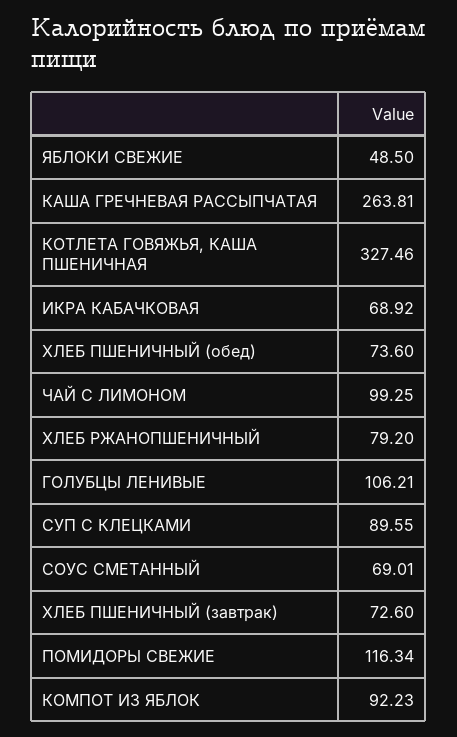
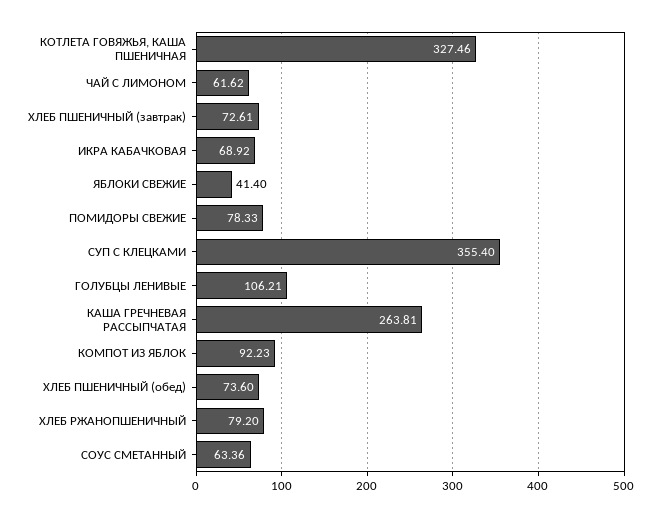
ЯБЛОКИ СВЕЖИЕ: 48.5 -> 41.4
ЧАЙ С ЛИМОНОМ: 99.25 -> 61.62
СУП С КЛЕЦКАМИ: 89.55 -> 355.4
СОУС СМЕТАННЫЙ: 69.01 -> 63.36
ХЛЕБ ПШЕНИЧНЫЙ (завтрак): 72.6 -> 72.61
ПОМИДОРЫ СВЕЖИЕ: 116.34 -> 78.33

